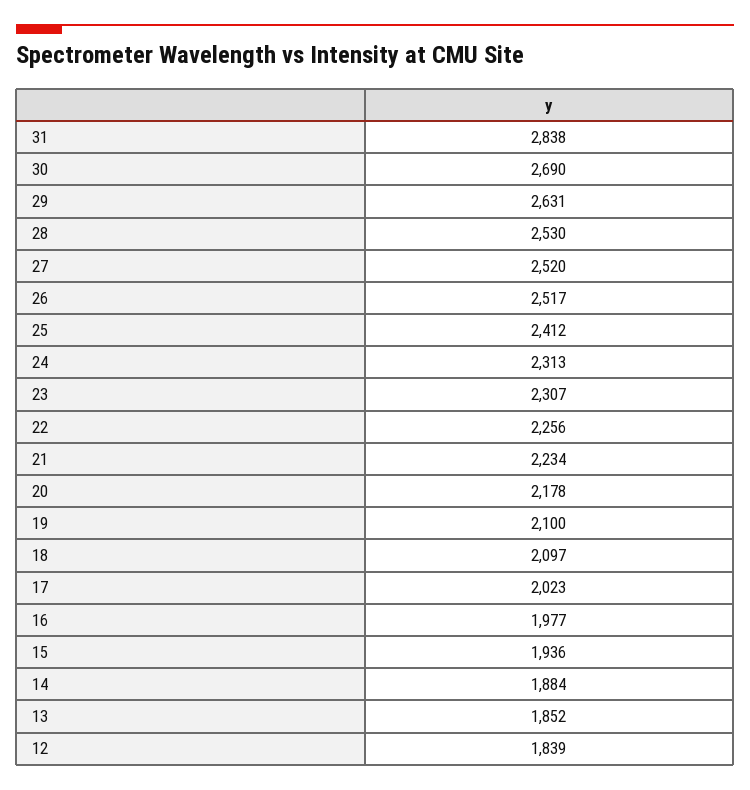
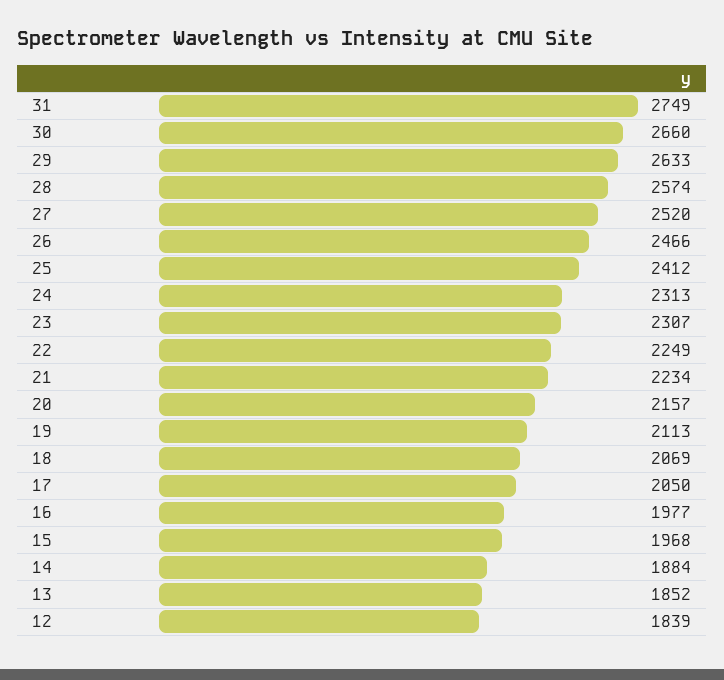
31: 2838 -> 2749
30: 2690 -> 2660
29: 2631 -> 2633
28: 2530 -> 2574
26: 2517 -> 2466
22: 2256 -> 2249
20: 2178 -> 2157
19: 2100 -> 2113
18: 2097 -> 2069
17: 2023 -> 2050
15: 1936 -> 1968

